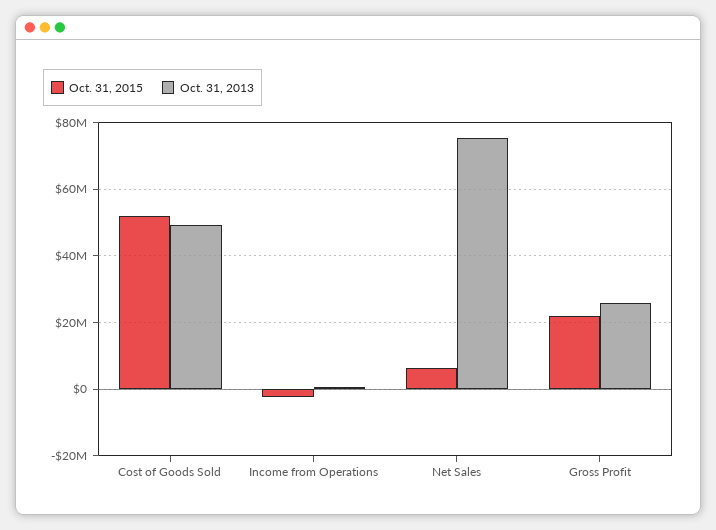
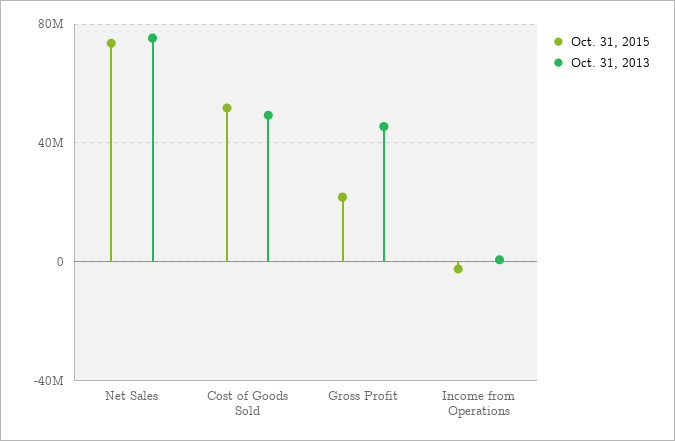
Oct. 31, 2015, Net Sales: 6000000 -> 75000000
Oct. 31, 2013, Gross Profit: 26000000 -> 45000000

